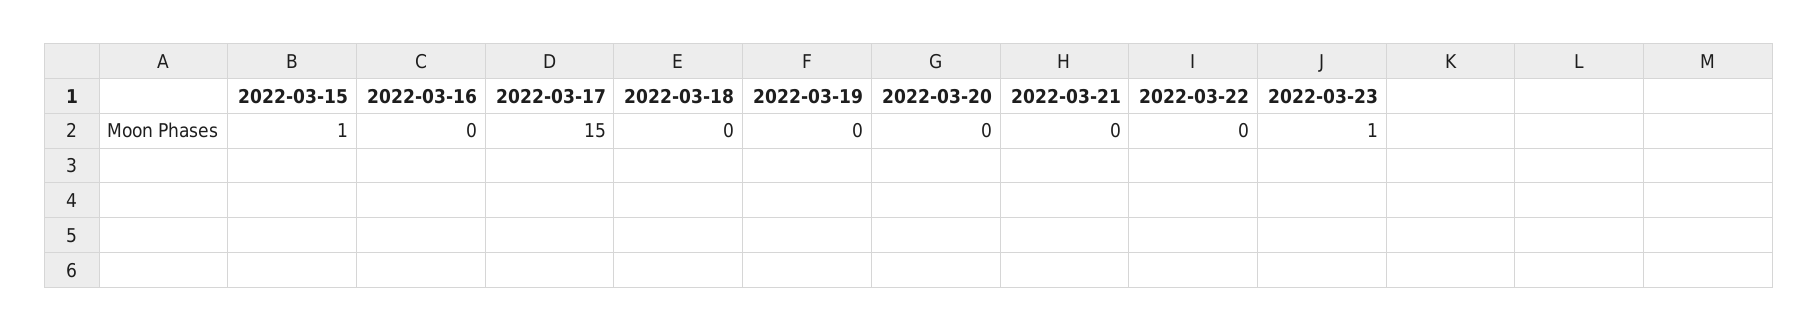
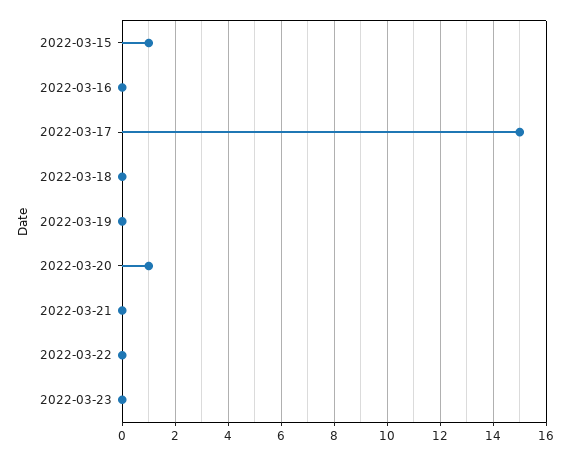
2022-03-20: 0 -> 1
2022-03-23: 1 -> 0

